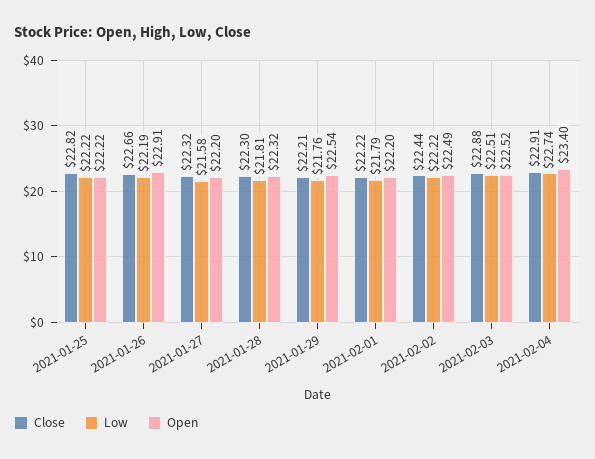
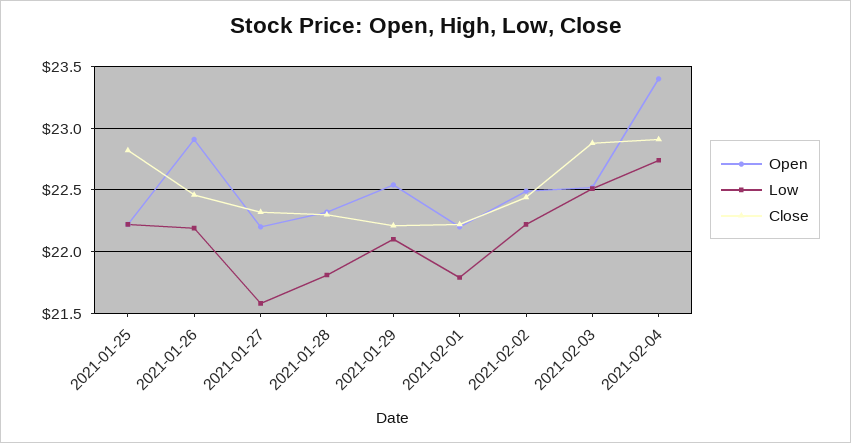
Close, 2021-01-26: 22.66 -> 22.45
Low, 2021-01-29: 21.76 -> 22.1

